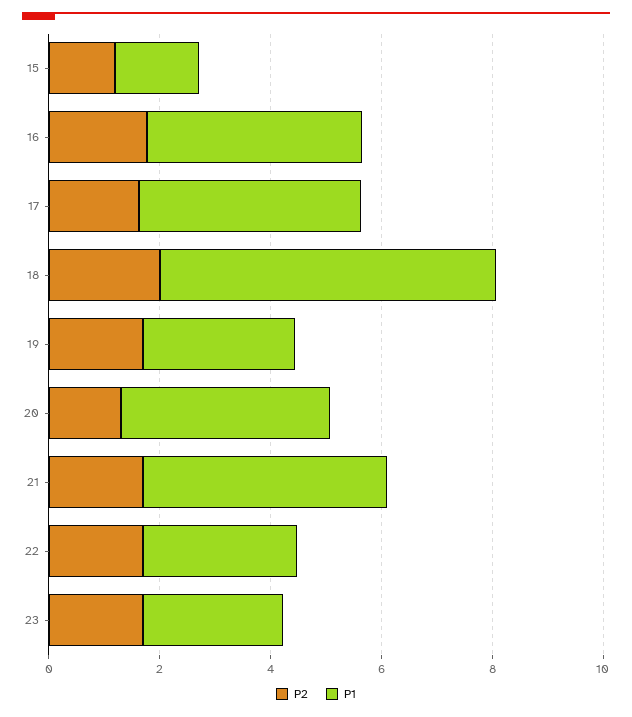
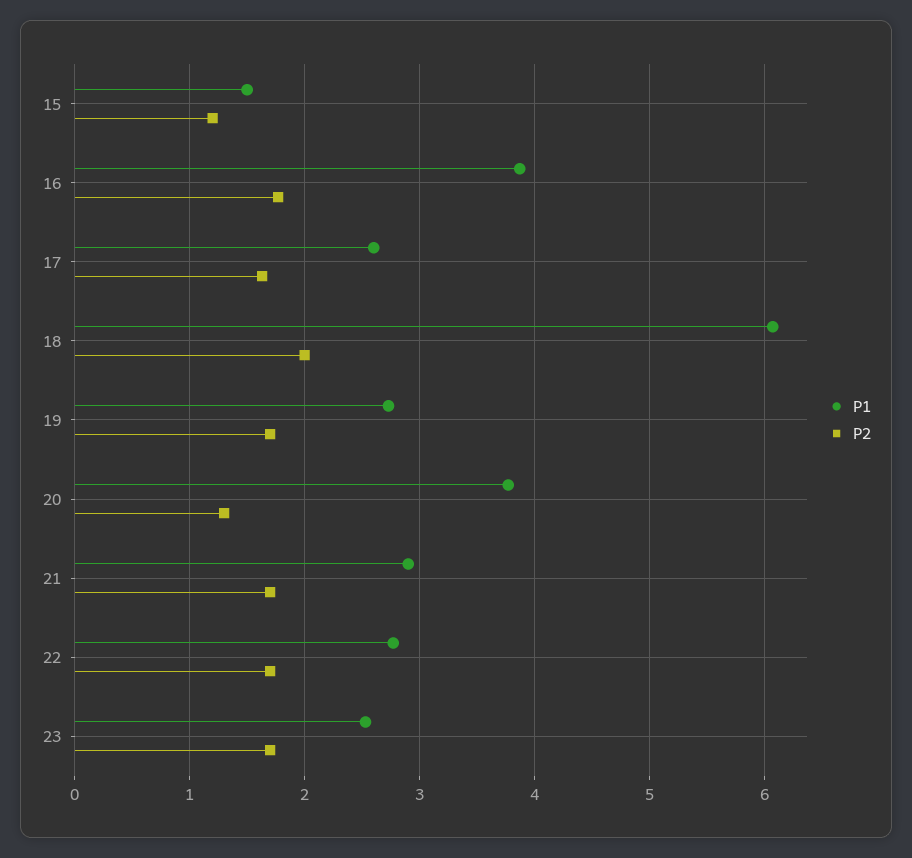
P1, 17: 4 -> 2.6
P1, 21: 4.5 -> 2.9

